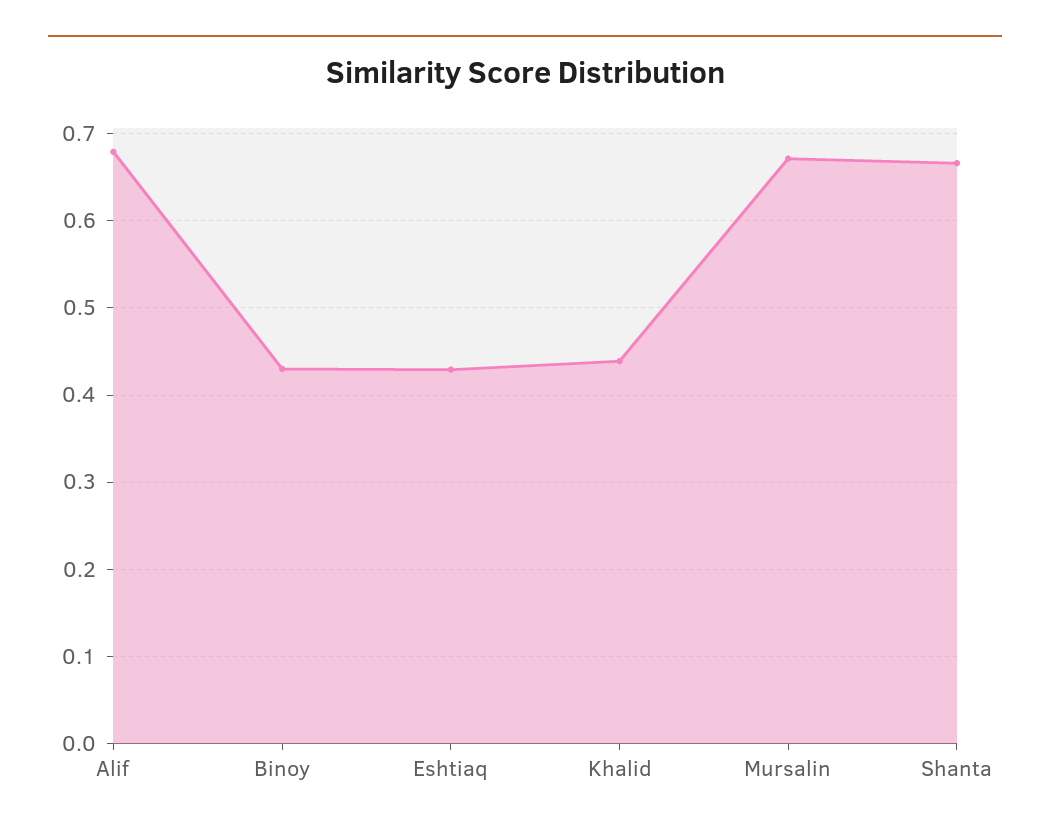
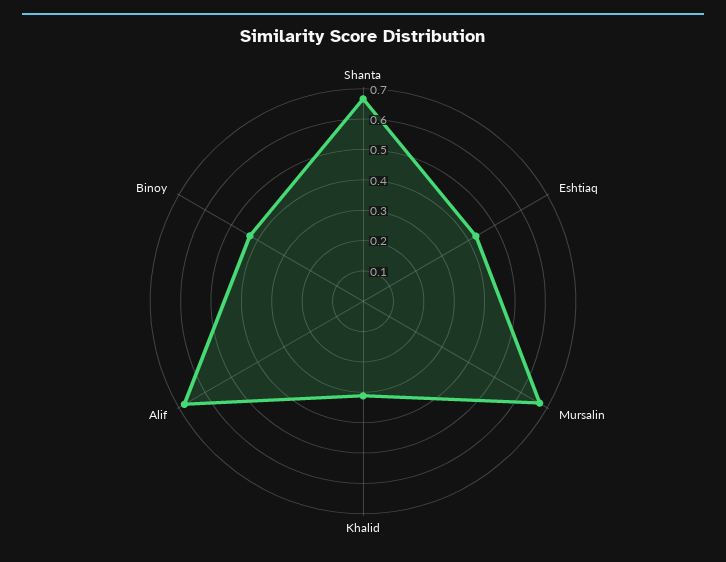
Khalid: 0.44 -> 0.3

